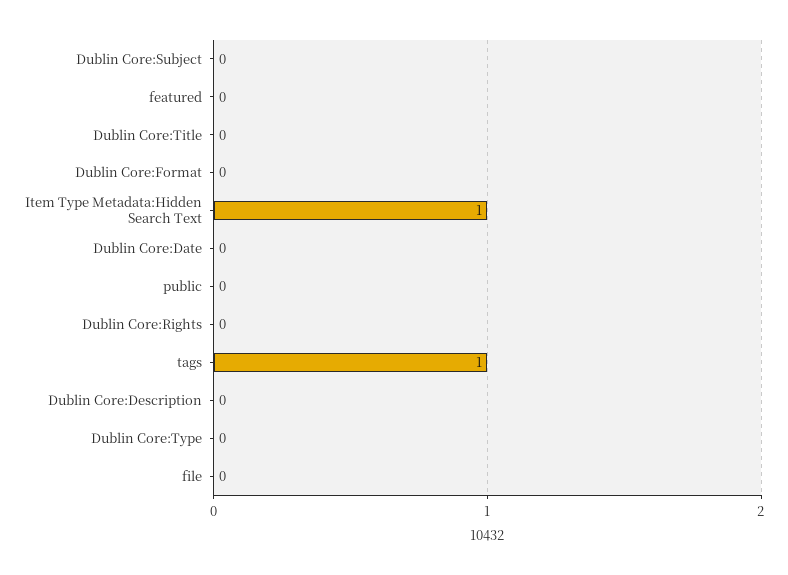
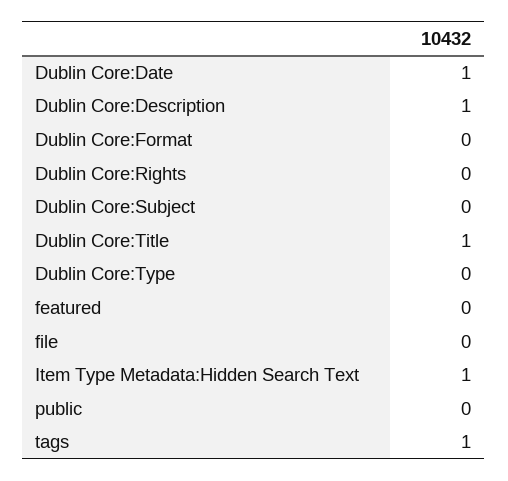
Dublin Core:Title: 0 -> 1
Dublin Core:Date: 0 -> 1
Dublin Core:Description: 0 -> 1

